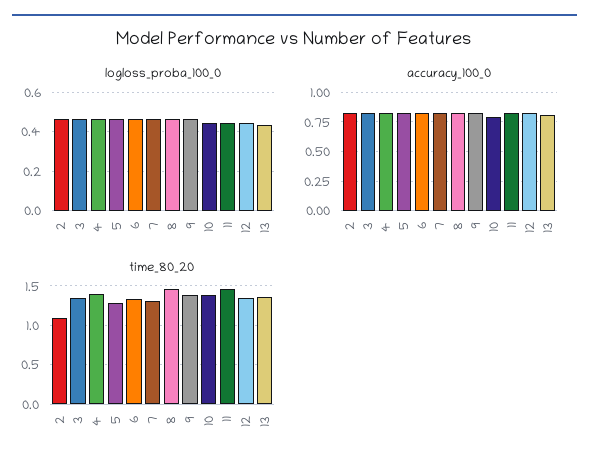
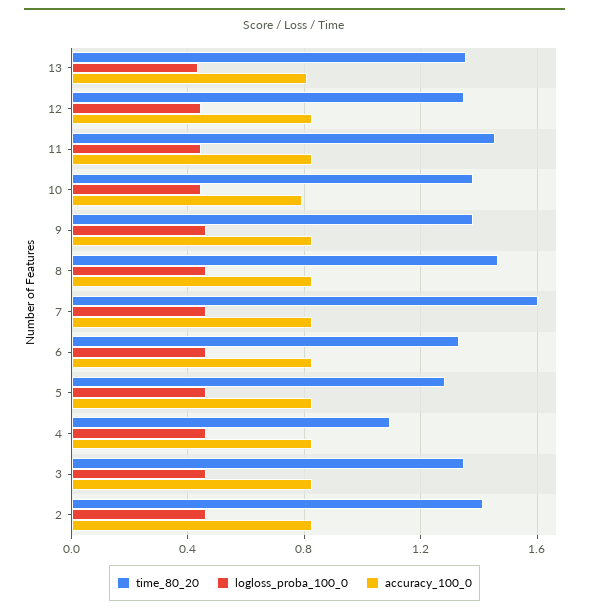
time_80_20, 2: 1.1 -> 1.4
time_80_20, 4: 1.4 -> 1.1
time_80_20, 7: 1.3 -> 1.6

